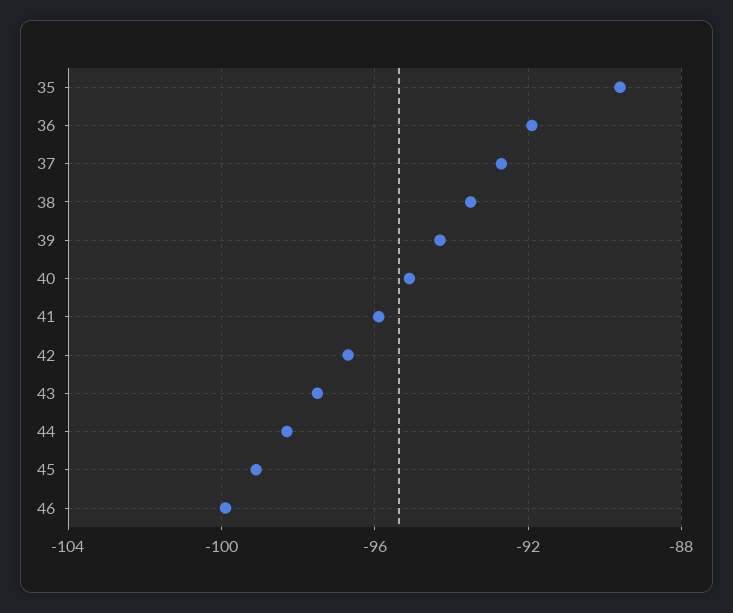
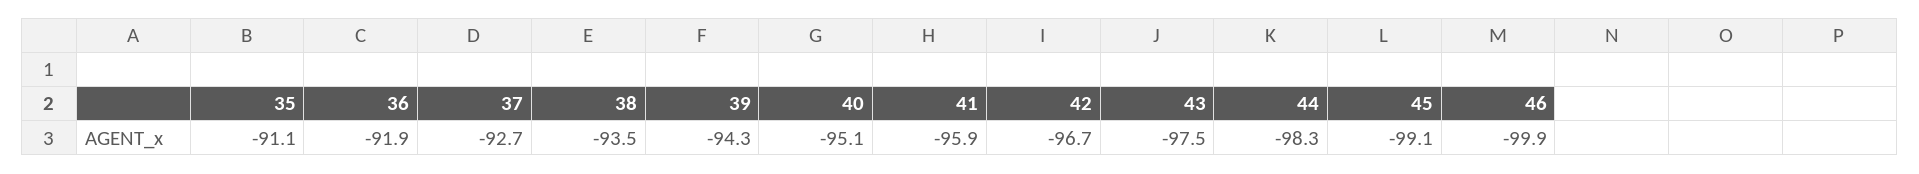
35: -89.5 -> -91.1

